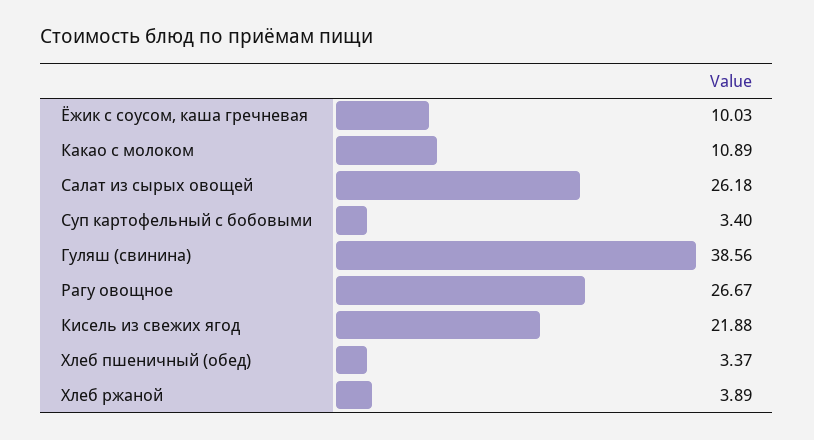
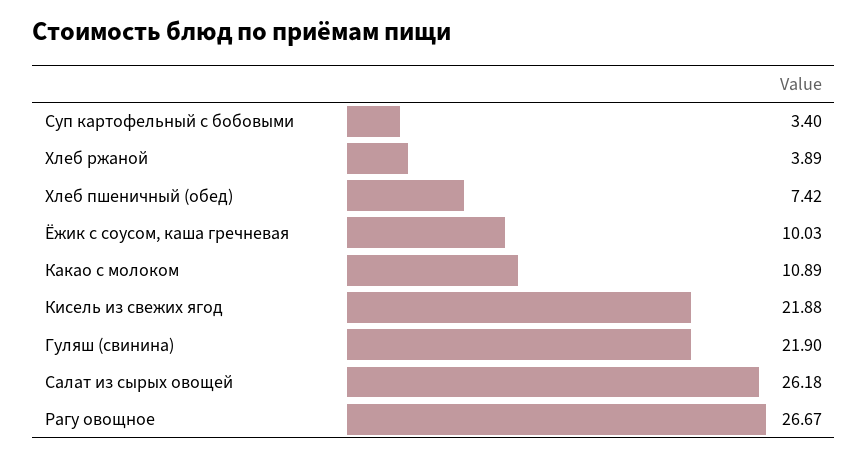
Гуляш (свинина): 38.56 -> 21.9
Хлеб пшеничный (обед): 3.37 -> 7.42

